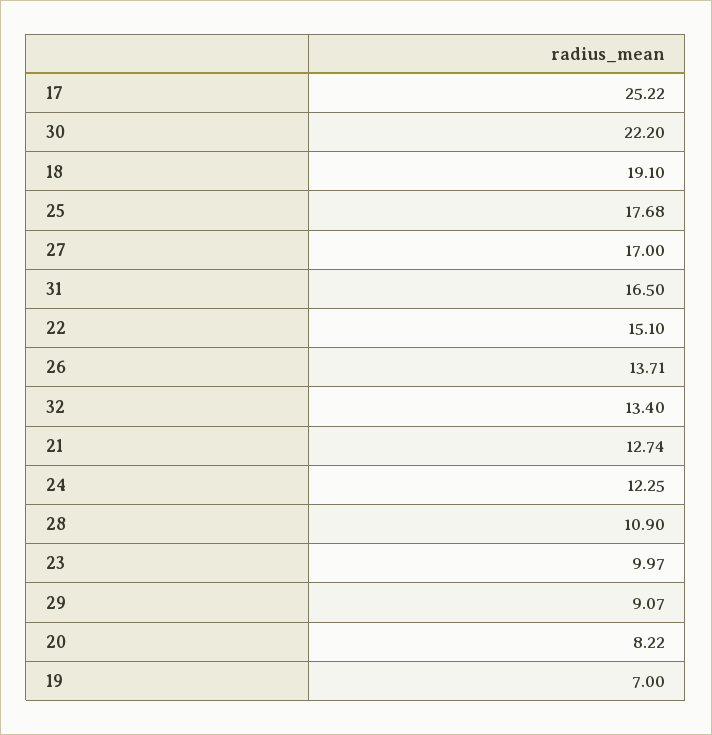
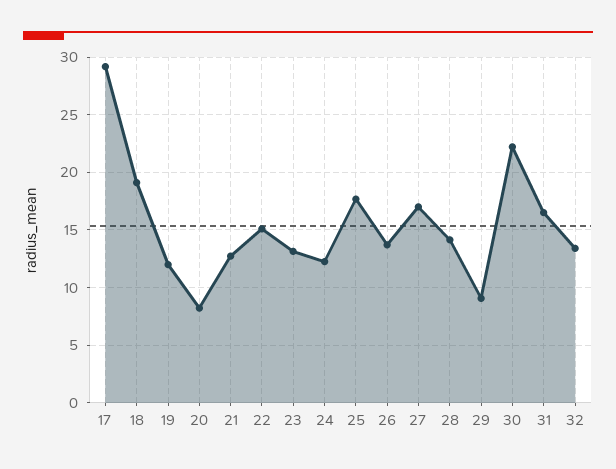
17: 25.22 -> 29
28: 10.9 -> 14
23: 9.97 -> 13
19: 7 -> 12

